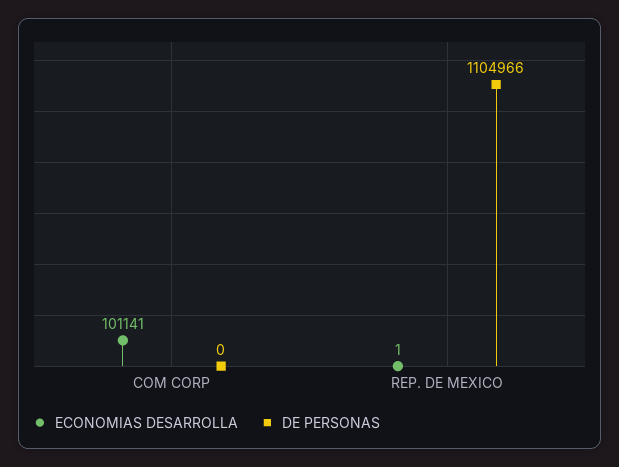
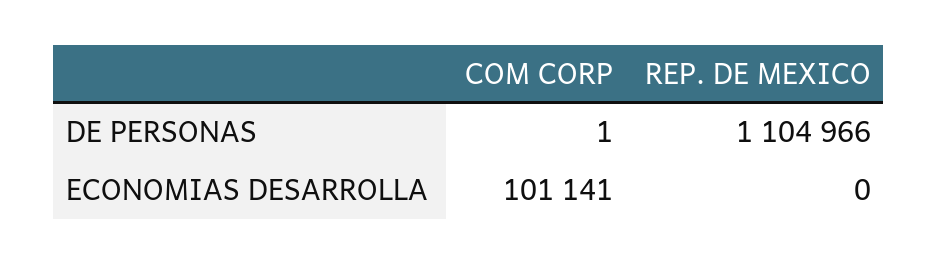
DE PERSONAS, COM CORP: 0 -> 1
ECONOMIAS DESARROLLA, REP. DE MEXICO: 1 -> 0

